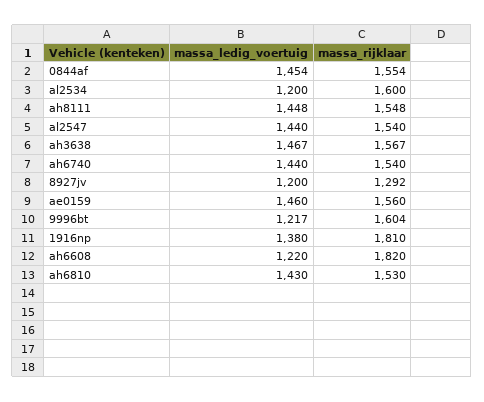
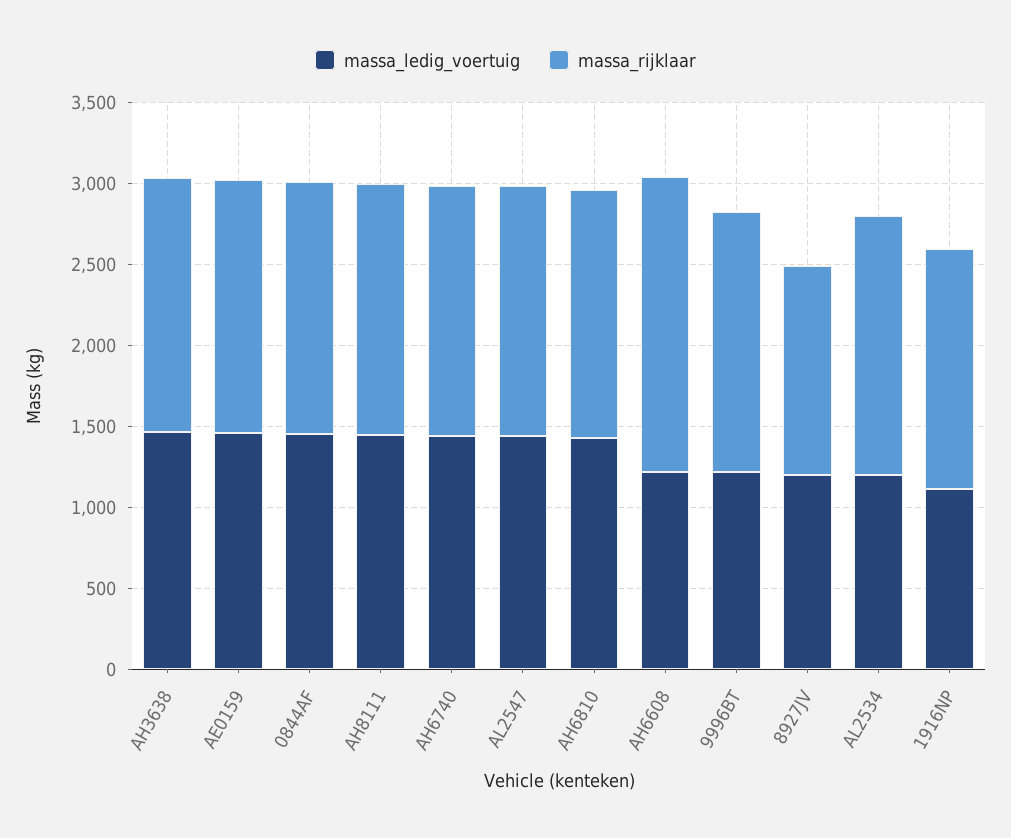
massa_ledig_voertuig, 1916np: 1380 -> 1100
massa_rijklaar, 1916np: 1810 -> 1500

